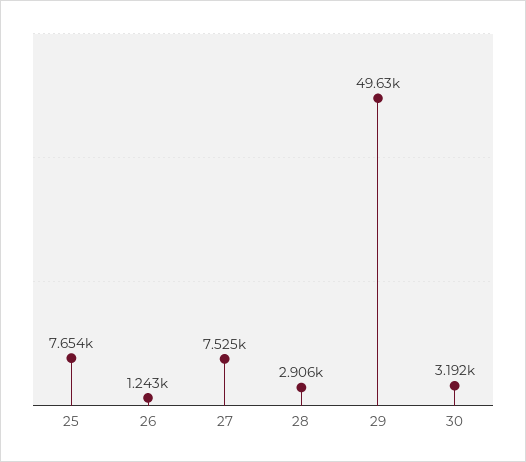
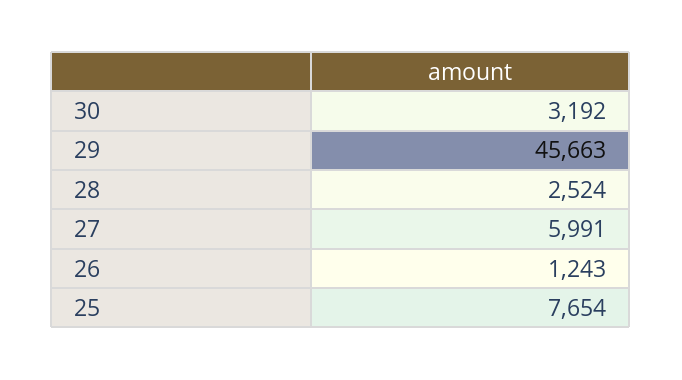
27: 7525 -> 5991
28: 2906 -> 2524
29: 49630 -> 45663

